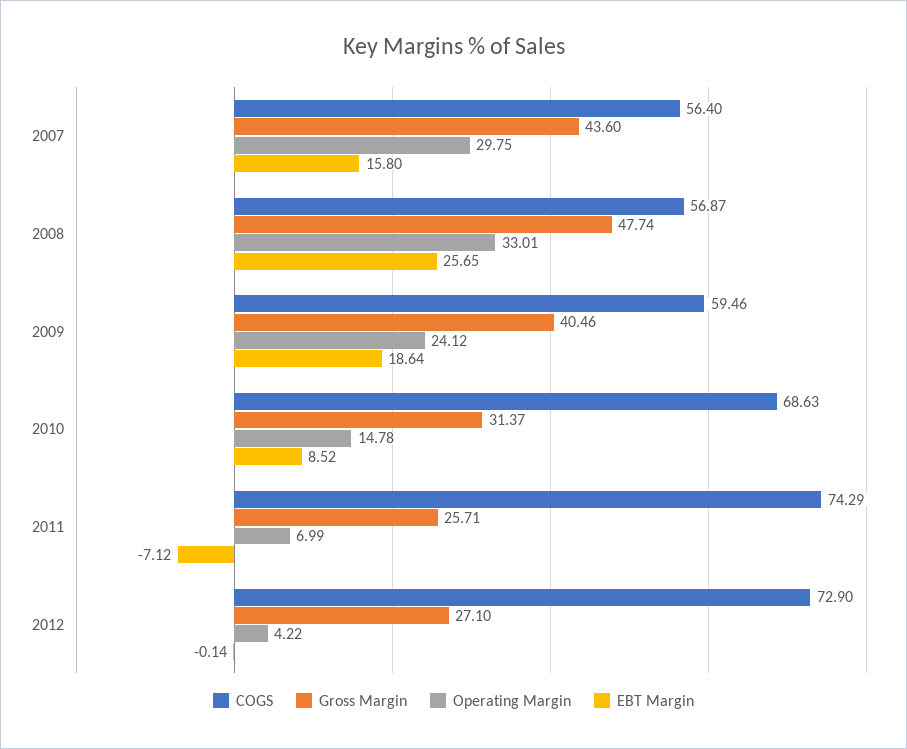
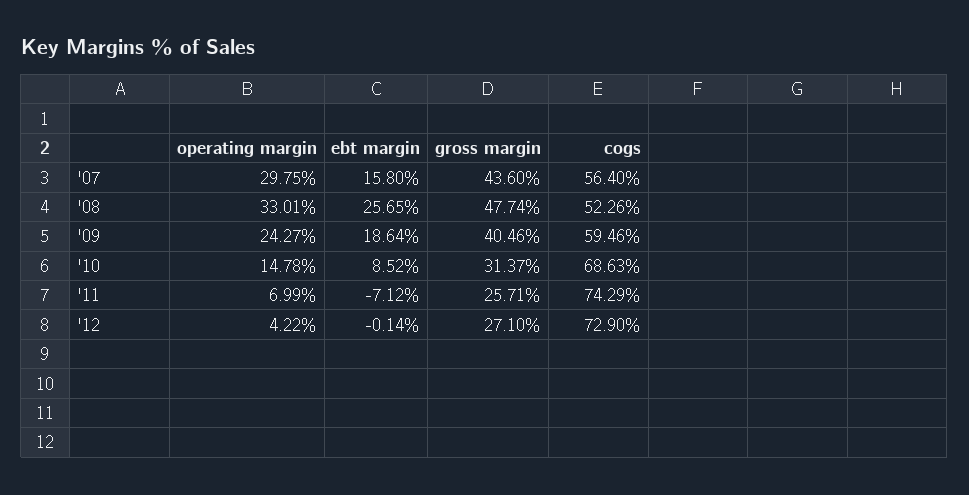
COGS, 2008: 56.87 -> 52.26
Operating Margin, 2009: 24.12 -> 24.27

